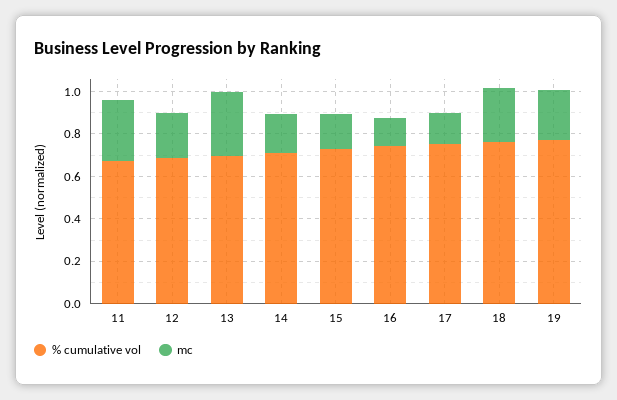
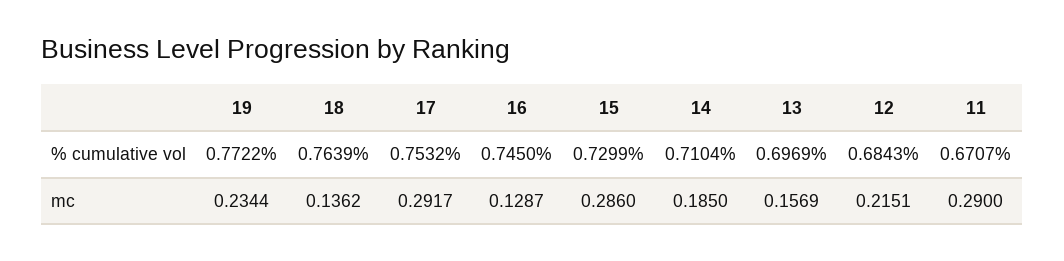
mc, 13: 0.3 -> 0.1569
mc, 15: 0.15 -> 0.286
mc, 17: 0.15 -> 0.2917
mc, 18: 0.25 -> 0.1362

